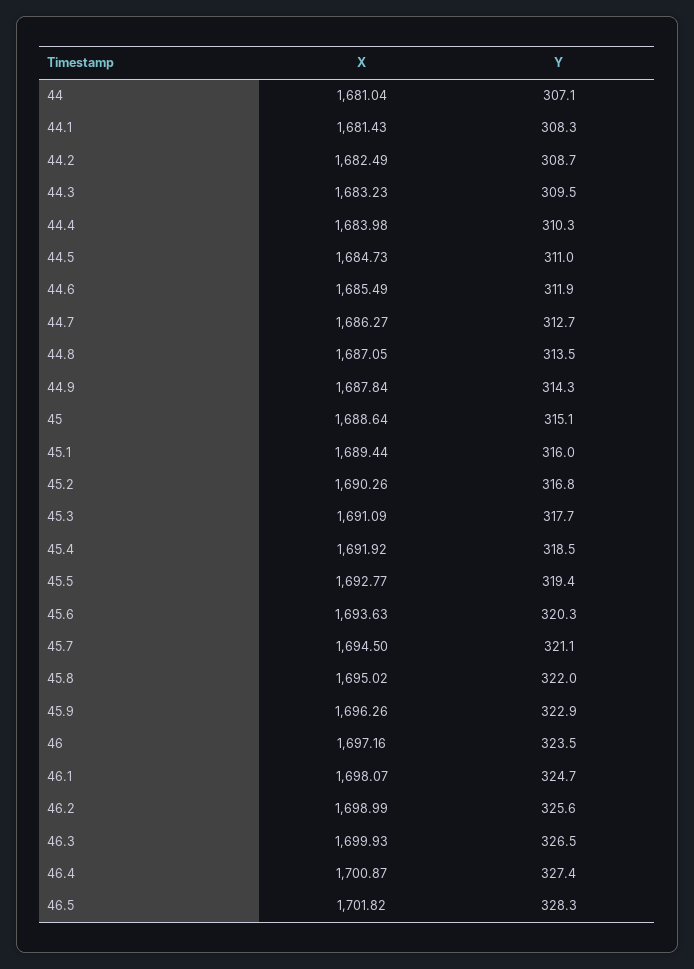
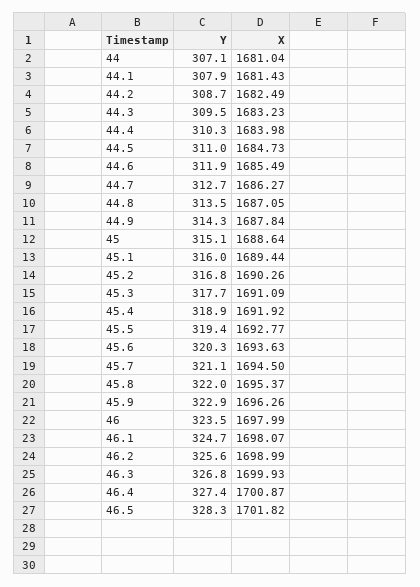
Y, 44.1: 308.3 -> 307.9
Y, 45.4: 318.5 -> 318.9
X, 45.8: 1695.02 -> 1695.37
X, 46: 1697.16 -> 1697.99
Y, 46.3: 326.5 -> 326.8

